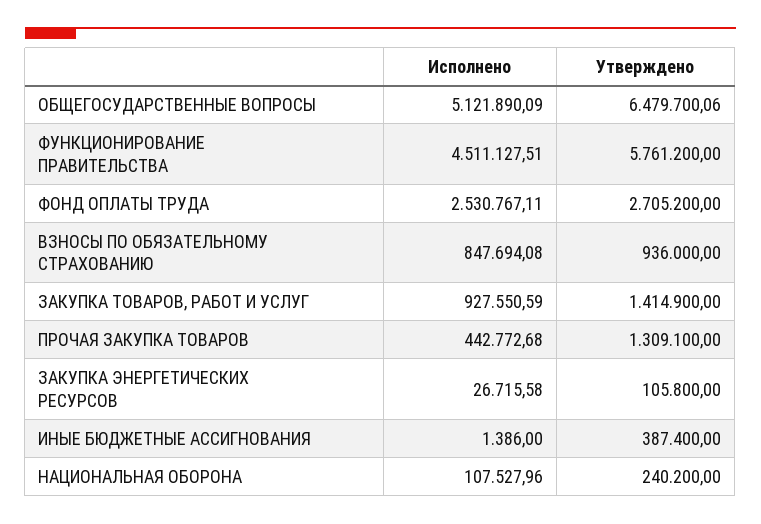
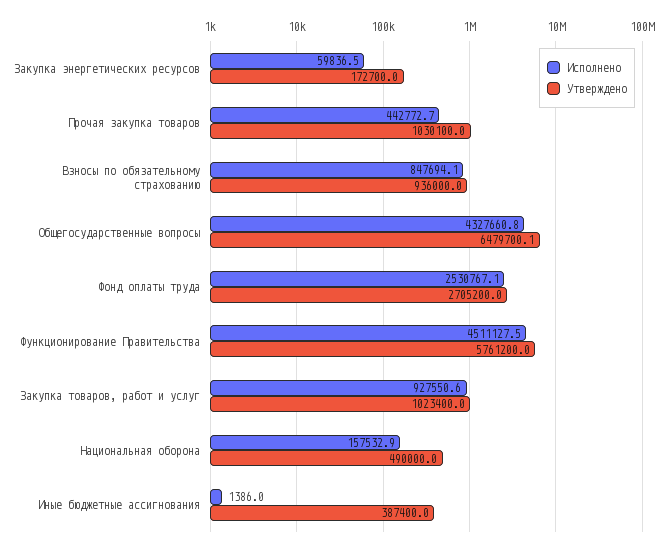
Исполнено, ОБЩЕГОСУДАРСТВЕННЫЕ ВОПРОСЫ: 5121890.09 -> 4327660.8
Утверждено, ЗАКУПКА ТОВАРОВ, РАБОТ И УСЛУГ: 1414900 -> 1023400
Утверждено, ПРОЧАЯ ЗАКУПКА ТОВАРОВ: 1309100 -> 1030100
Исполнено, ЗАКУПКА ЭНЕРГЕТИЧЕСКИХ РЕСУРСОВ: 26715.58 -> 59836.5
Утверждено, ЗАКУПКА ЭНЕРГЕТИЧЕСКИХ РЕСУРСОВ: 105800 -> 172700
Исполнено, НАЦИОНАЛЬНАЯ ОБОРОНА: 107527.96 -> 157532.9
Утверждено, НАЦИОНАЛЬНАЯ ОБОРОНА: 240200 -> 490000

